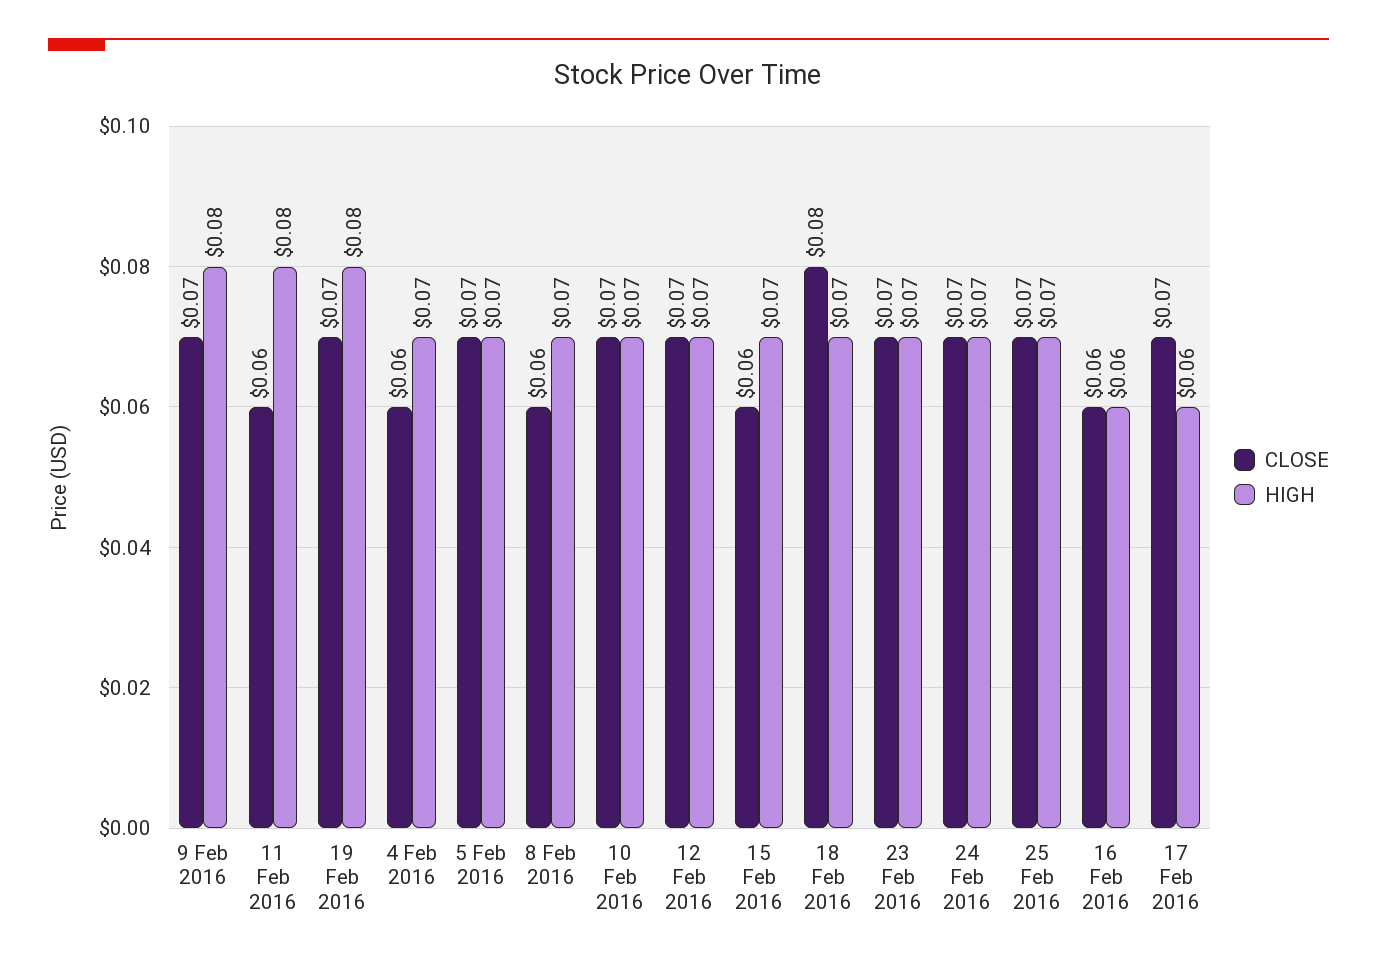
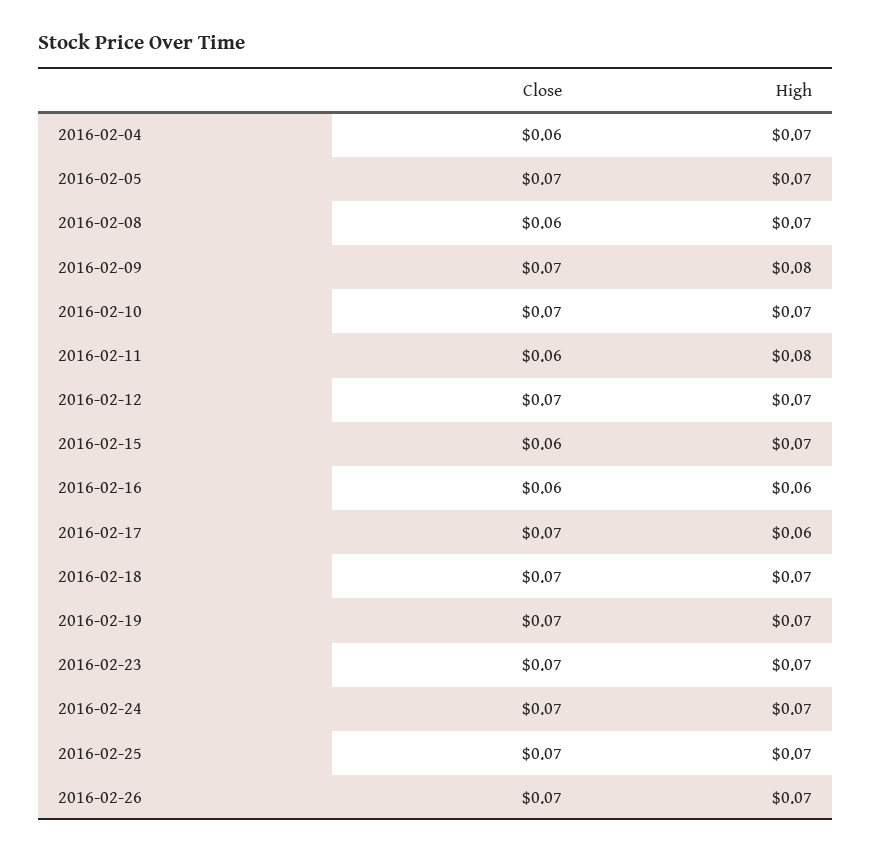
HIGH, 19 Feb 2016: 0.08 -> 0.07
CLOSE, 18 Feb 2016: 0.08 -> 0.07
CLOSE, 2016-02-26: none -> 0.07
HIGH, 2016-02-26: none -> 0.07

